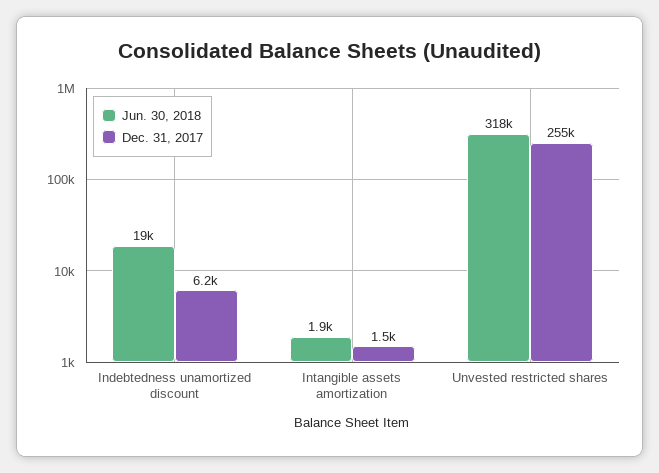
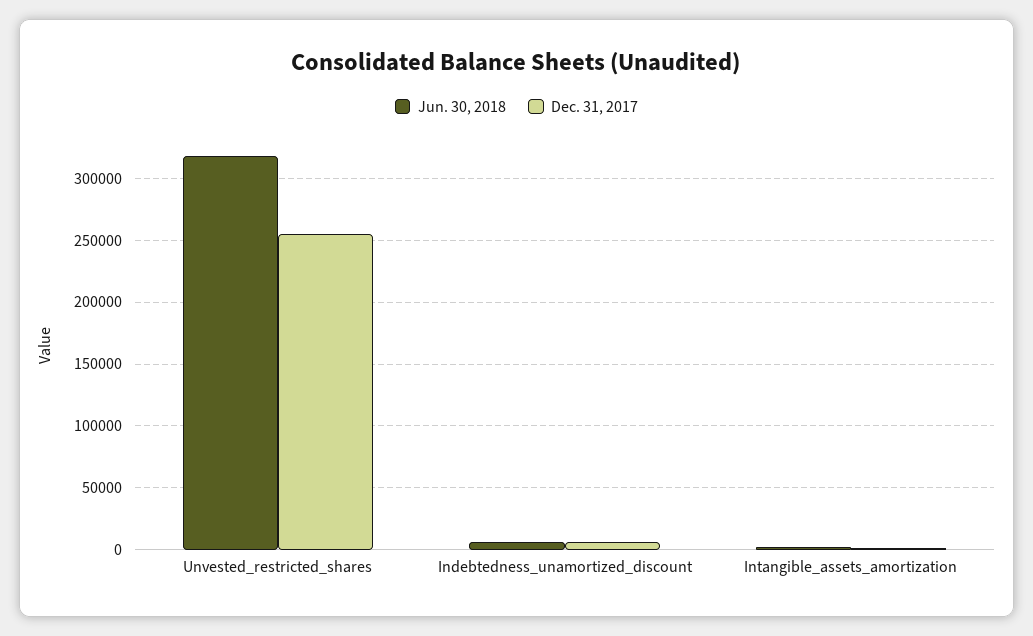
Jun. 30, 2018, Indebtedness unamortized discount: 19000 -> 5000

